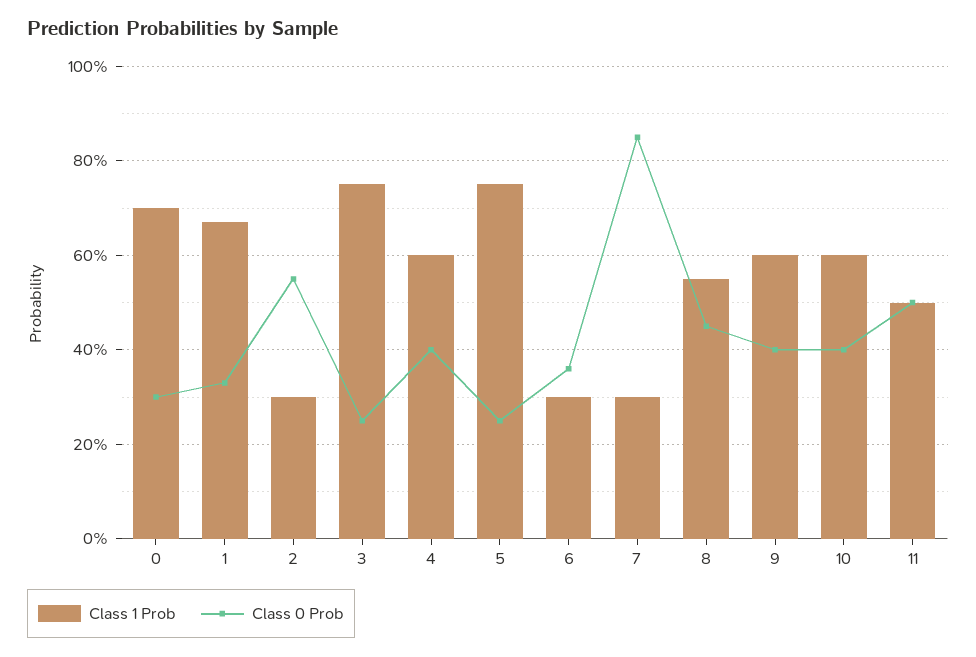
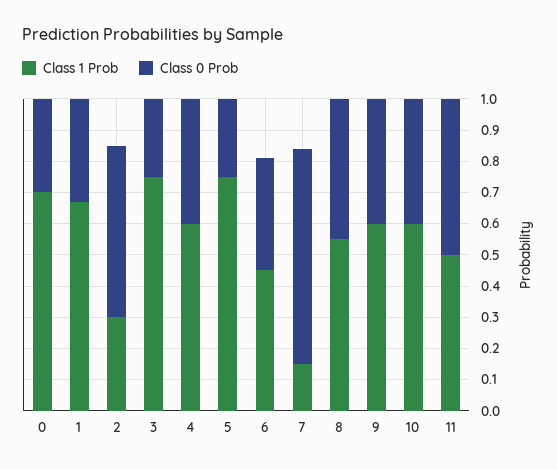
Class 1 Prob, 6: 0.3 -> 0.45
Class 1 Prob, 7: 0.3 -> 0.15
Class 0 Prob, 7: 0.85 -> 0.7

